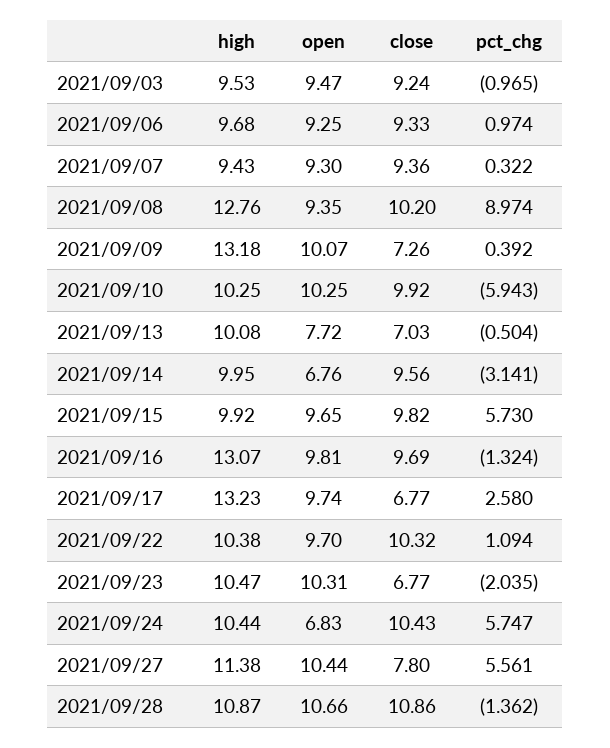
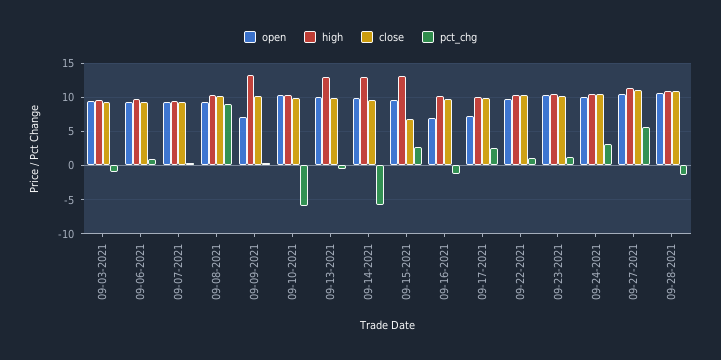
high, 2021/09/08: 12.76 -> 10
open, 2021/09/09: 10.07 -> 7
close, 2021/09/09: 7.26 -> 10
high, 2021/09/13: 10.08 -> 13
open, 2021/09/13: 7.72 -> 10
close, 2021/09/13: 7.03 -> 10
high, 2021/09/14: 9.95 -> 13
open, 2021/09/14: 6.76 -> 10
pct_chg, 2021/09/14: -3.141 -> -6
high, 2021/09/15: 9.92 -> 13
close, 2021/09/15: 9.82 -> 7
pct_chg, 2021/09/15: 5.73 -> 3
high, 2021/09/16: 13.07 -> 10
open, 2021/09/16: 9.81 -> 7
high, 2021/09/17: 13.23 -> 10
open, 2021/09/17: 9.74 -> 7
close, 2021/09/17: 6.77 -> 10
close, 2021/09/23: 6.77 -> 10
pct_chg, 2021/09/23: -2.035 -> 1
open, 2021/09/24: 6.83 -> 10
pct_chg, 2021/09/24: 5.747 -> 3
close, 2021/09/27: 7.8 -> 11

